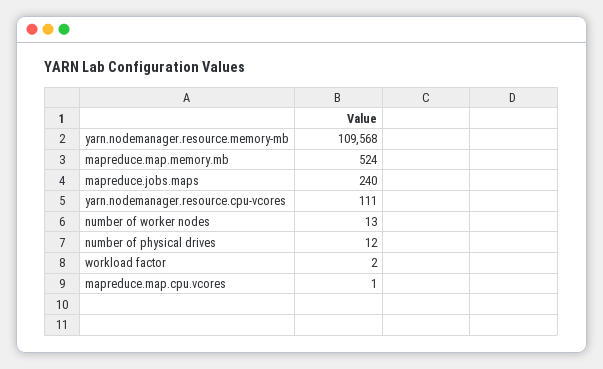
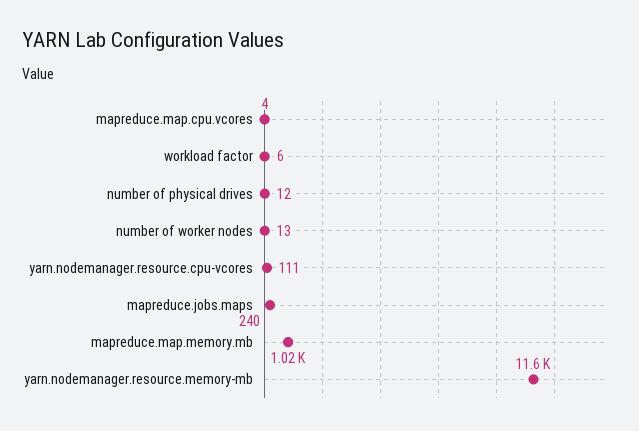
yarn.nodemanager.resource.memory-mb: 109568 -> 11600
mapreduce.map.memory.mb: 524 -> 1020
workload factor: 2 -> 6
mapreduce.map.cpu.vcores: 1 -> 4

